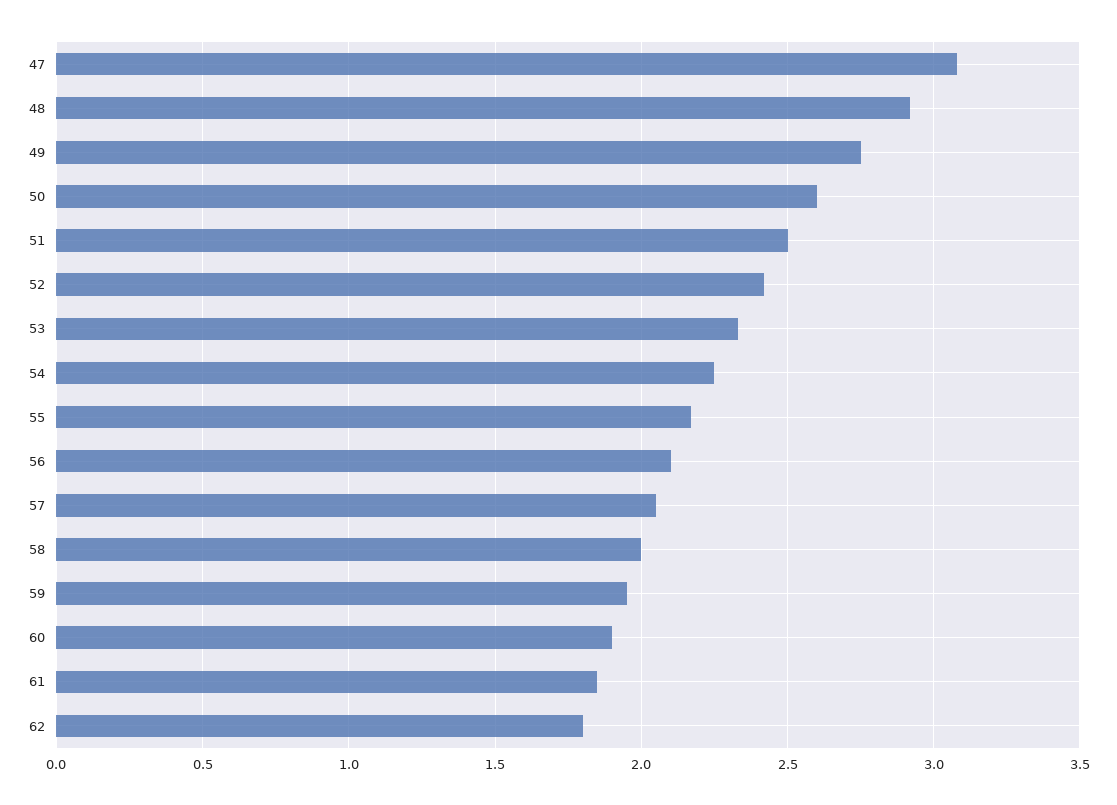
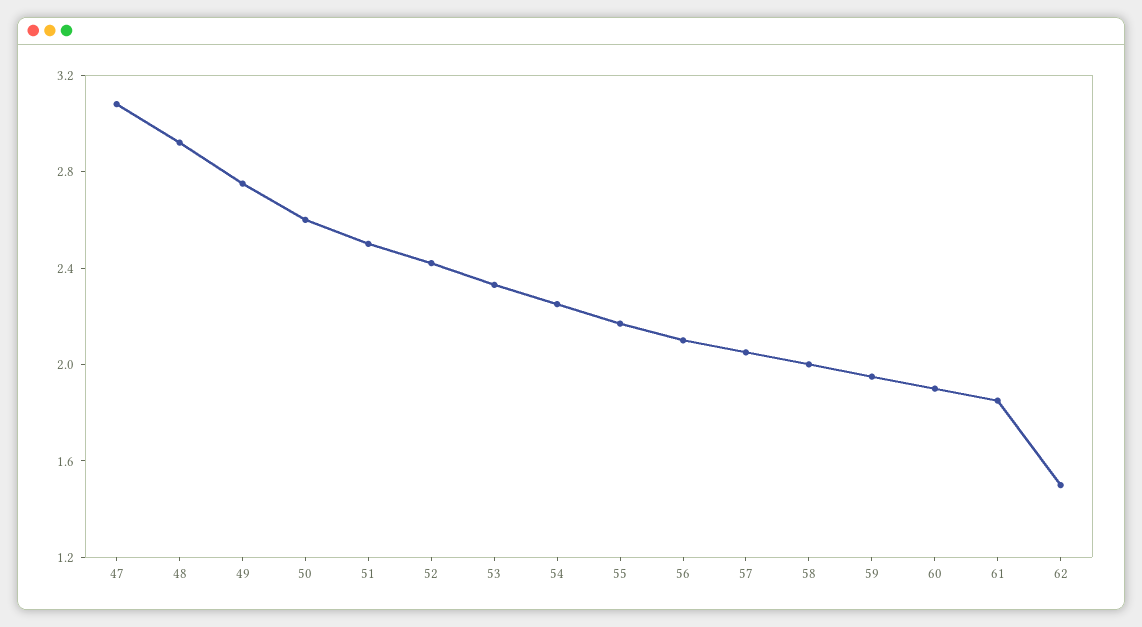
62: 1.8 -> 1.5

